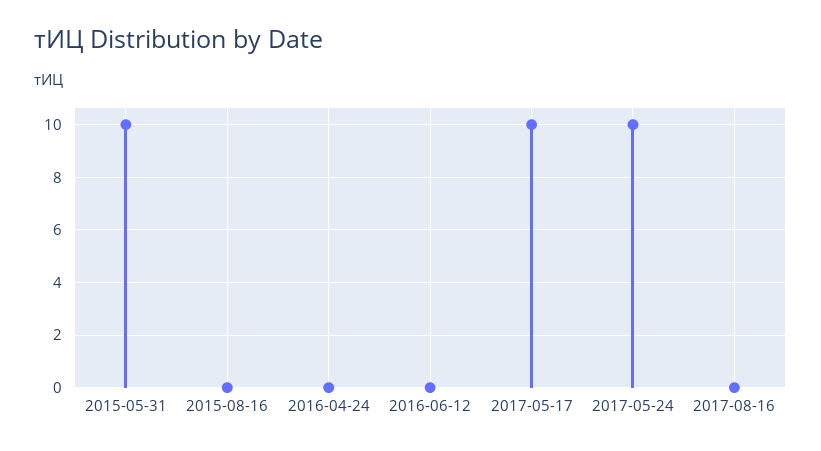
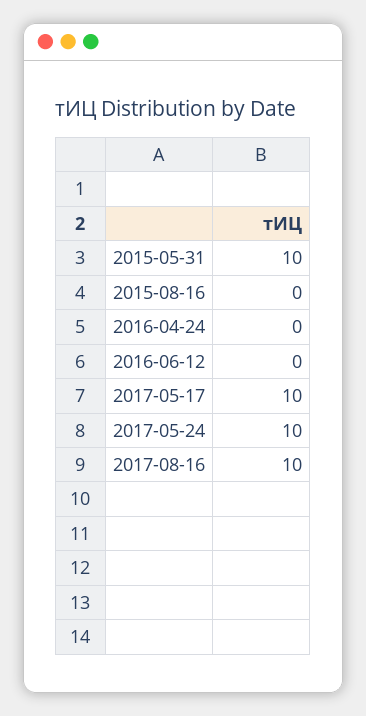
2017-08-16: 0 -> 10

